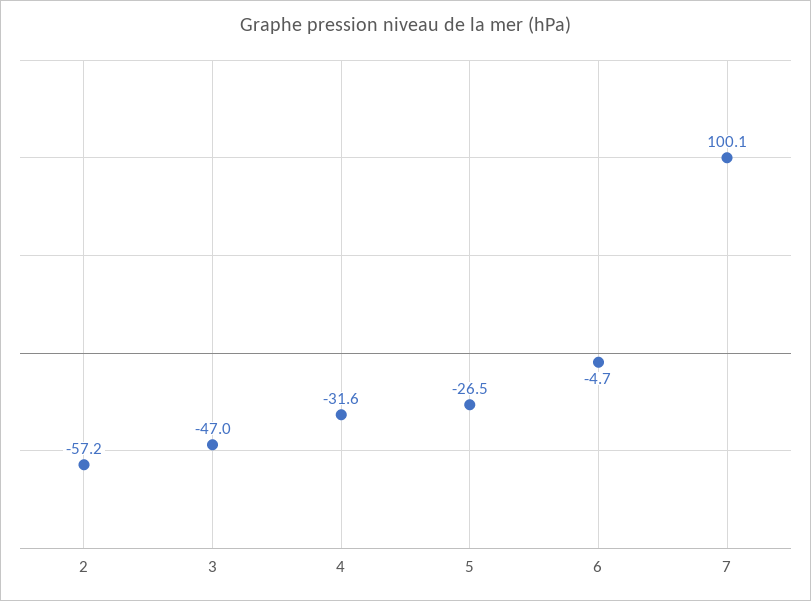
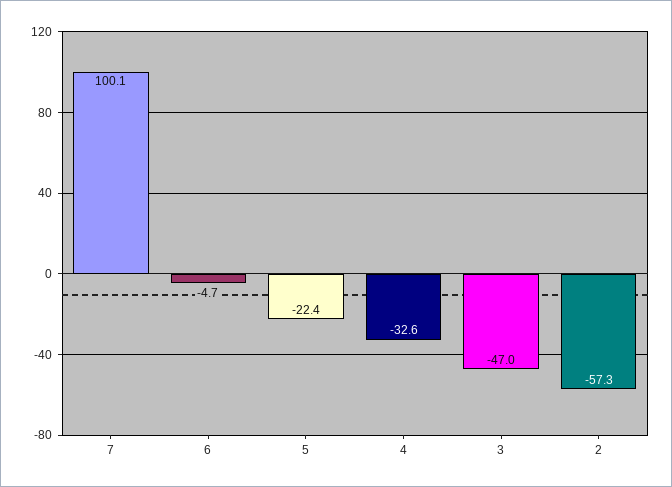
2: -57.2 -> -57.3
4: -31.6 -> -32.6
5: -26.5 -> -22.4

